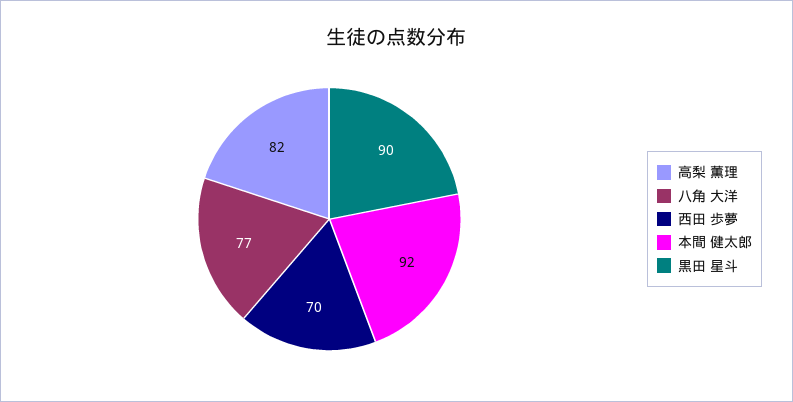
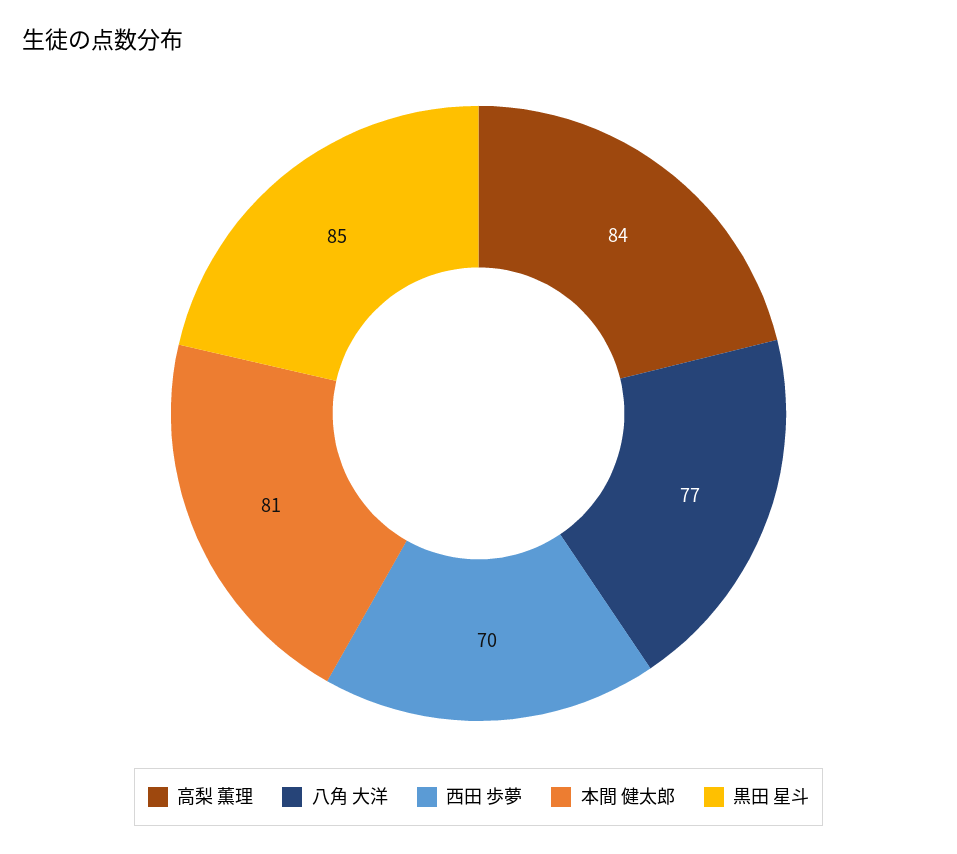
高梨 薫理: 82 -> 84
本間 健太郎: 92 -> 81
黒田 星斗: 90 -> 85

